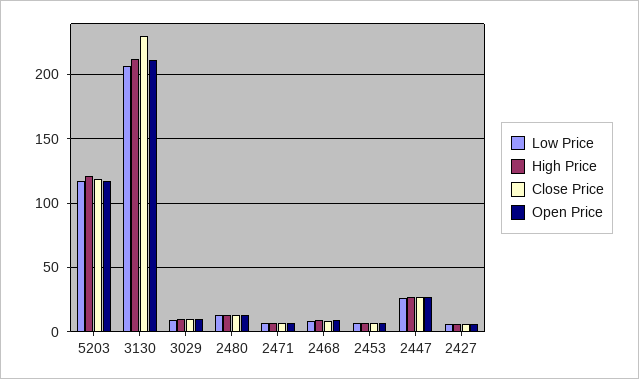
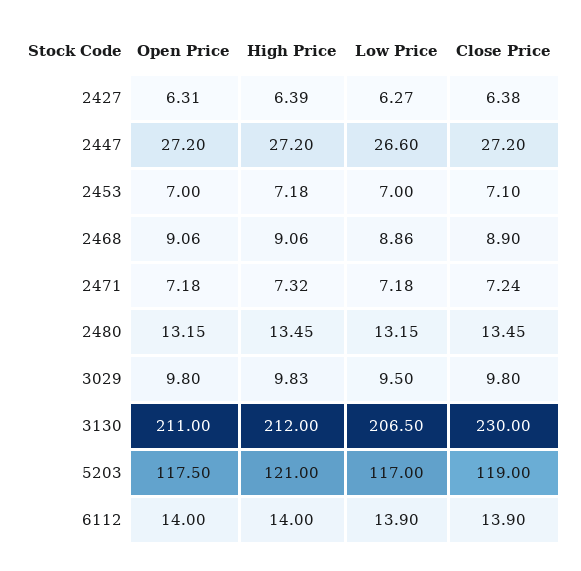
Open Price, 6112: none -> 14
High Price, 6112: none -> 14
Low Price, 6112: none -> 13.9
Close Price, 6112: none -> 13.9

